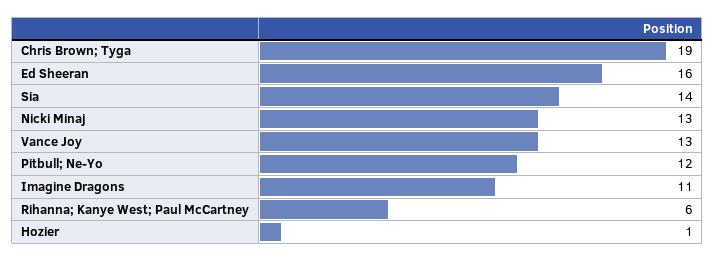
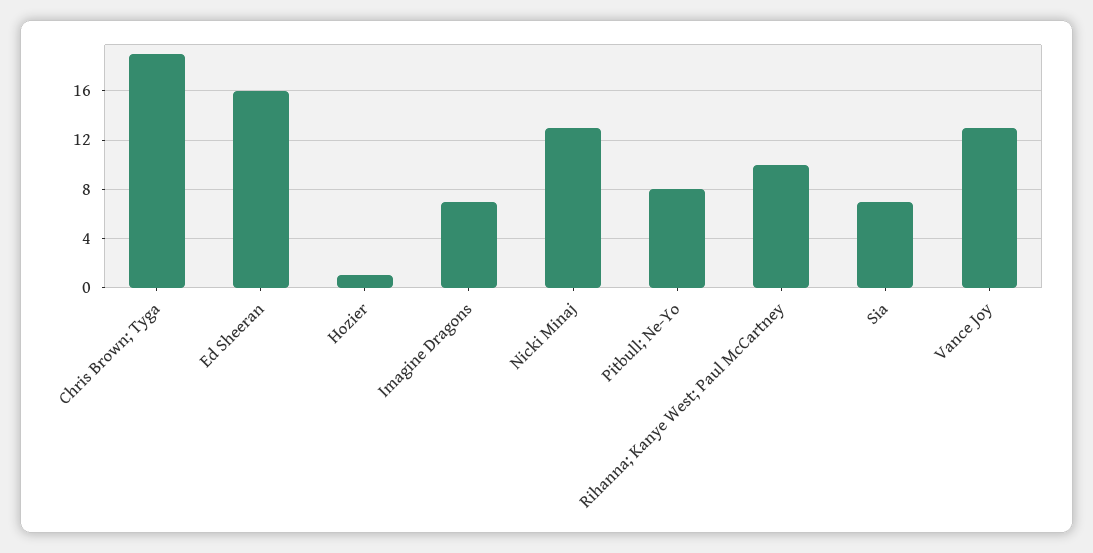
Sia: 14 -> 7
Pitbull; Ne-Yo: 12 -> 8
Imagine Dragons: 11 -> 7
Rihanna; Kanye West; Paul McCartney: 6 -> 10

